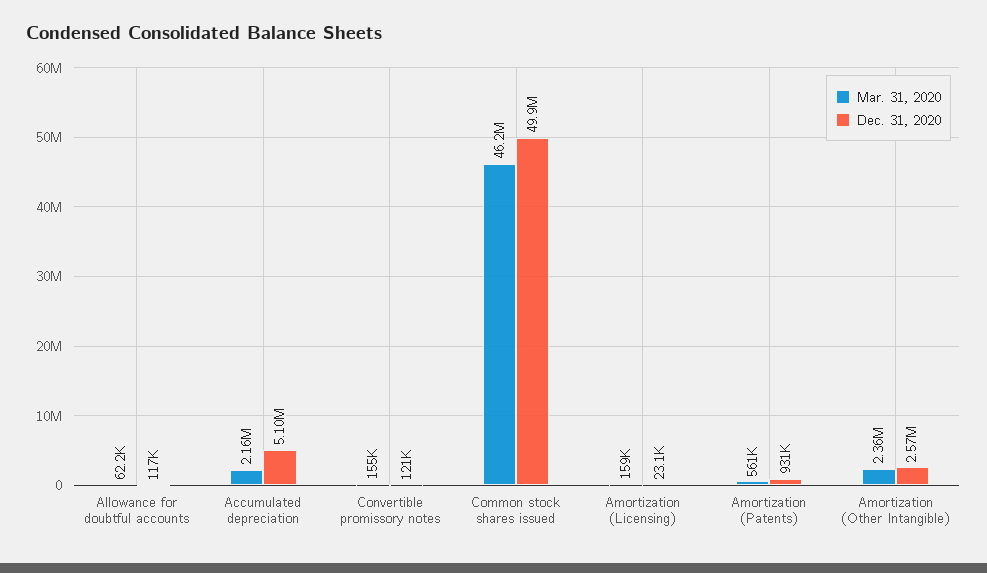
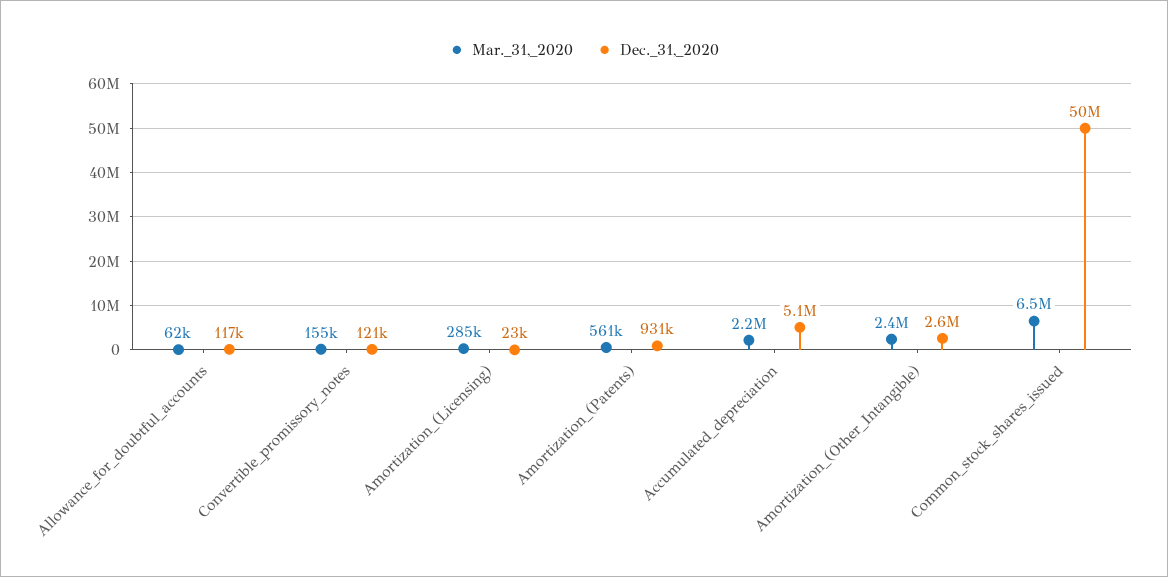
Mar. 31, 2020, Common stock shares issued: 46200000 -> 6500000
Mar. 31, 2020, Amortization (Licensing): 159000 -> 285000

